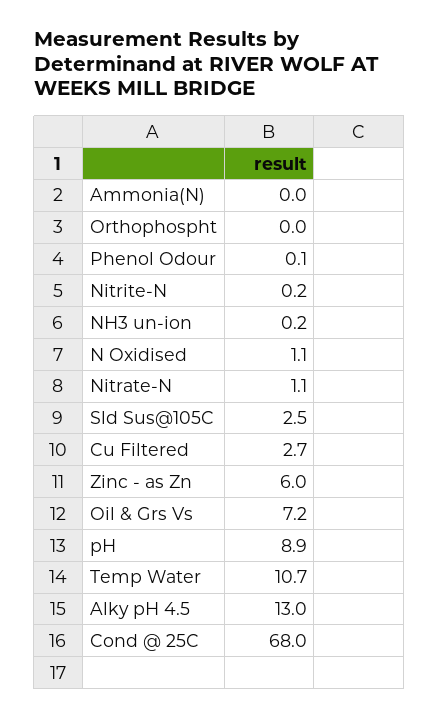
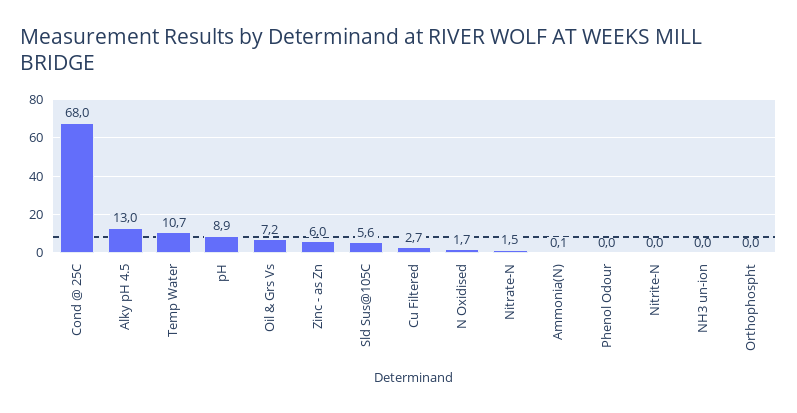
Ammonia(N): 0 -> 0.1
Phenol Odour: 0.1 -> 0
Nitrite-N: 0.2 -> 0
NH3 un-ion: 0.2 -> 0
N Oxidised: 1.1 -> 1.7
Nitrate-N: 1.1 -> 1.5
Sld Sus@105C: 2.5 -> 5.6

